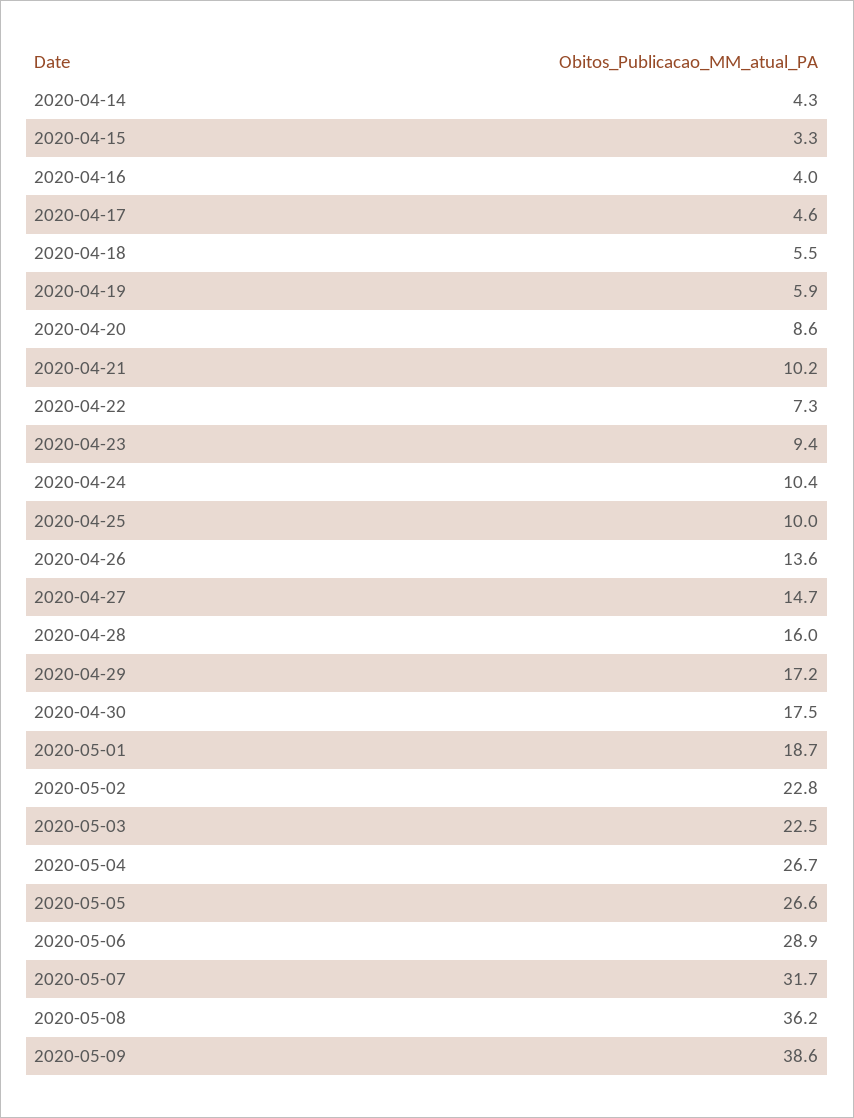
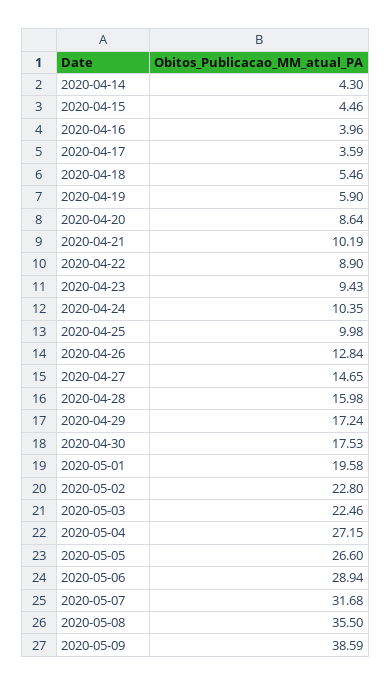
2020-04-15: 3.3 -> 4.46
2020-04-17: 4.6 -> 3.59
2020-04-22: 7.3 -> 8.9
2020-04-26: 13.6 -> 12.84
2020-05-01: 18.7 -> 19.58
2020-05-04: 26.7 -> 27.15
2020-05-08: 36.2 -> 35.5

